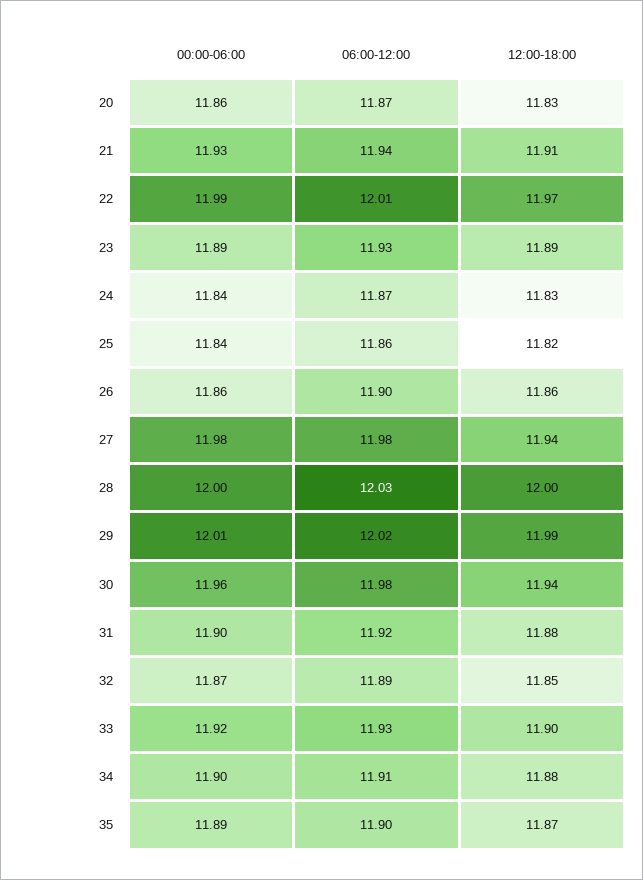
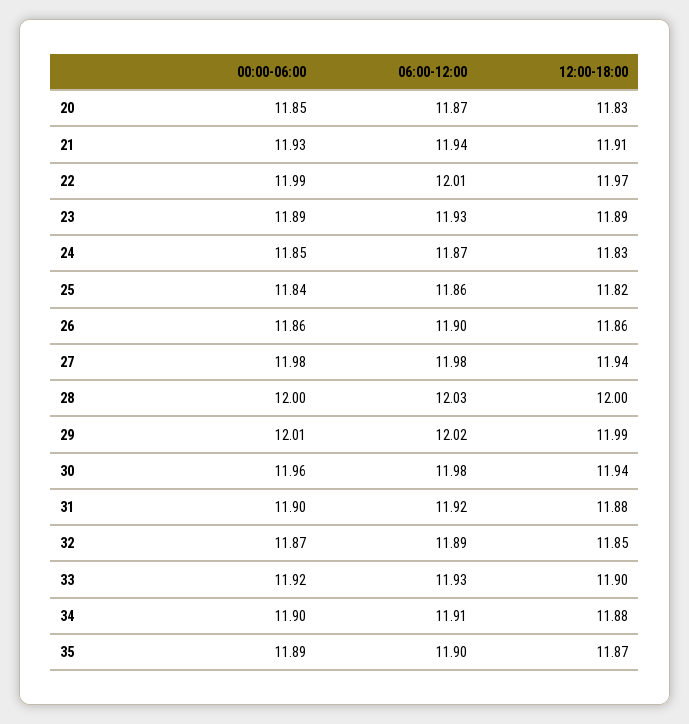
00:00-06:00, 20: 11.86 -> 11.85
00:00-06:00, 24: 11.84 -> 11.85

